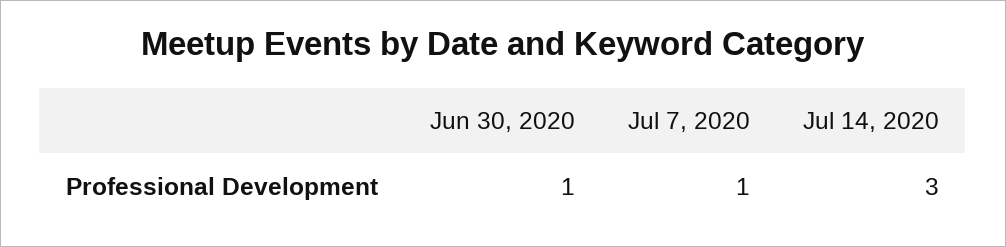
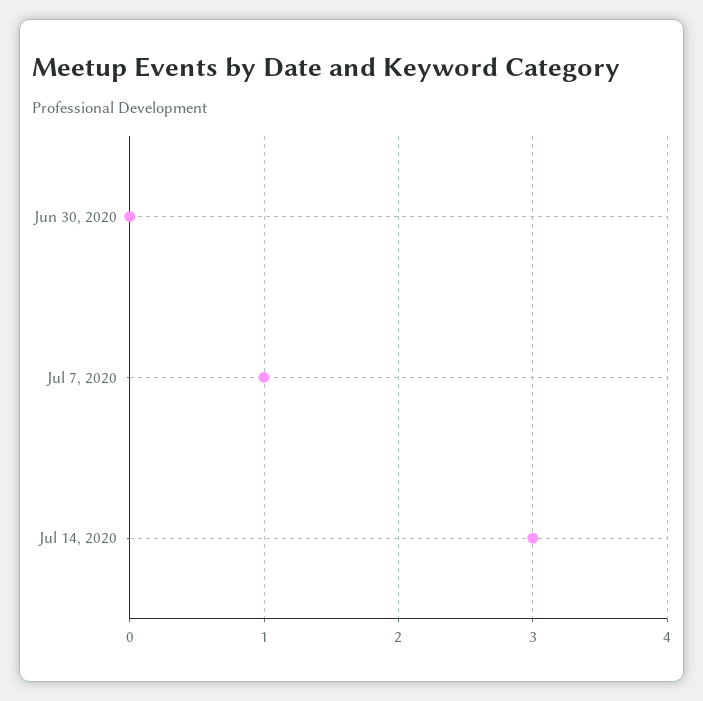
Jun 30, 2020: 1 -> 0

